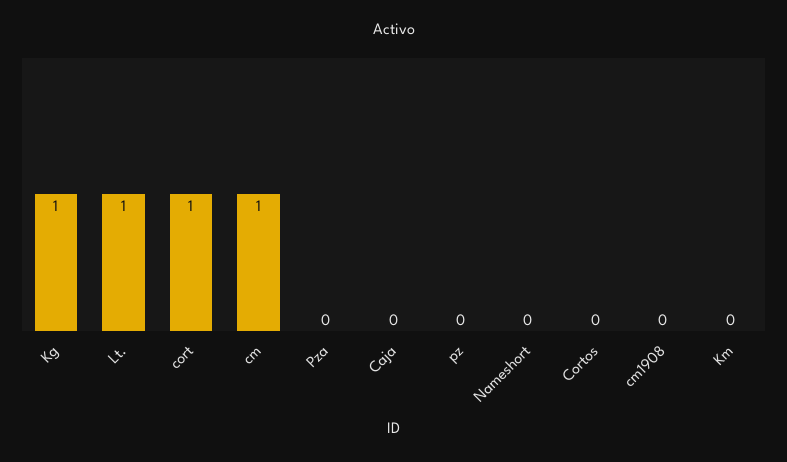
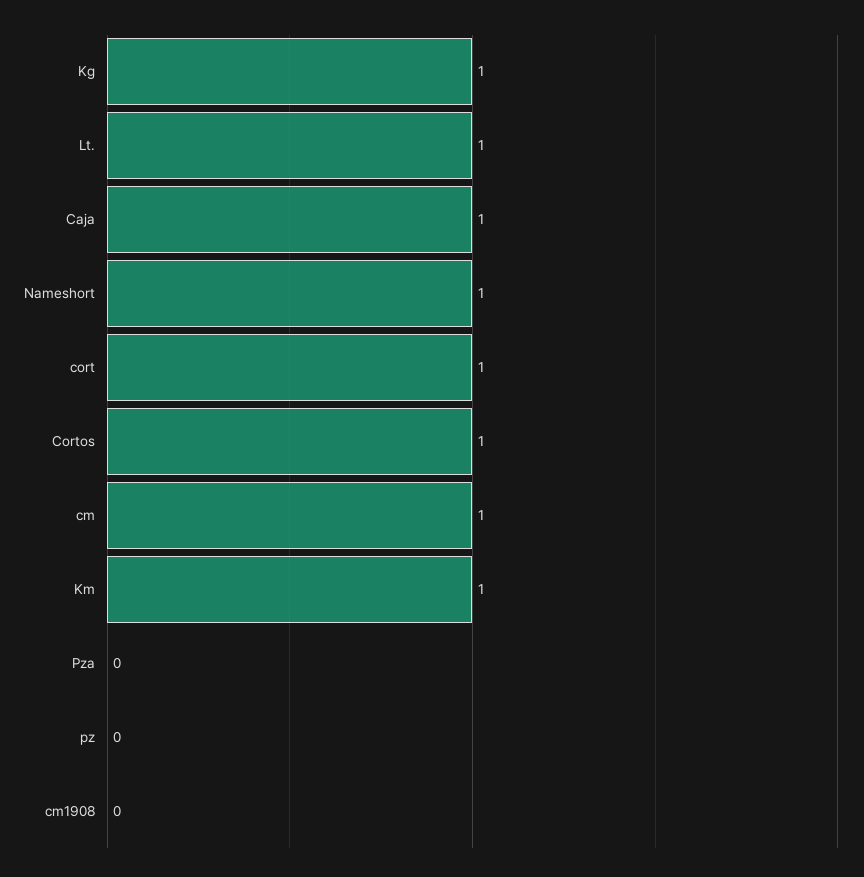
Caja: 0 -> 1
Nameshort: 0 -> 1
Cortos: 0 -> 1
Km: 0 -> 1

